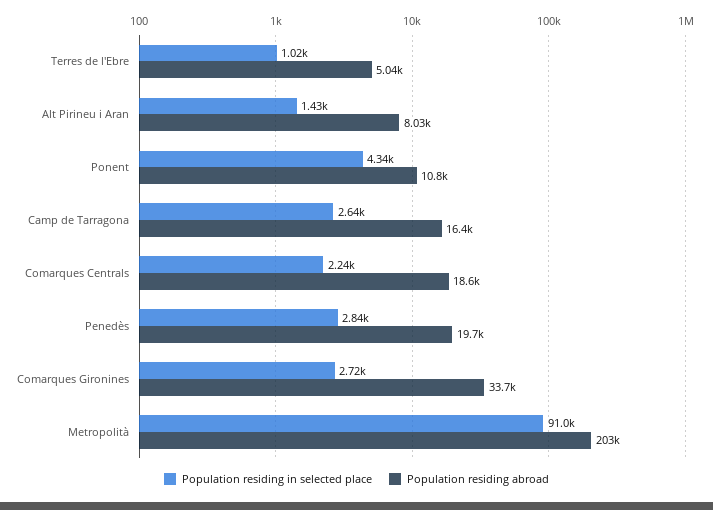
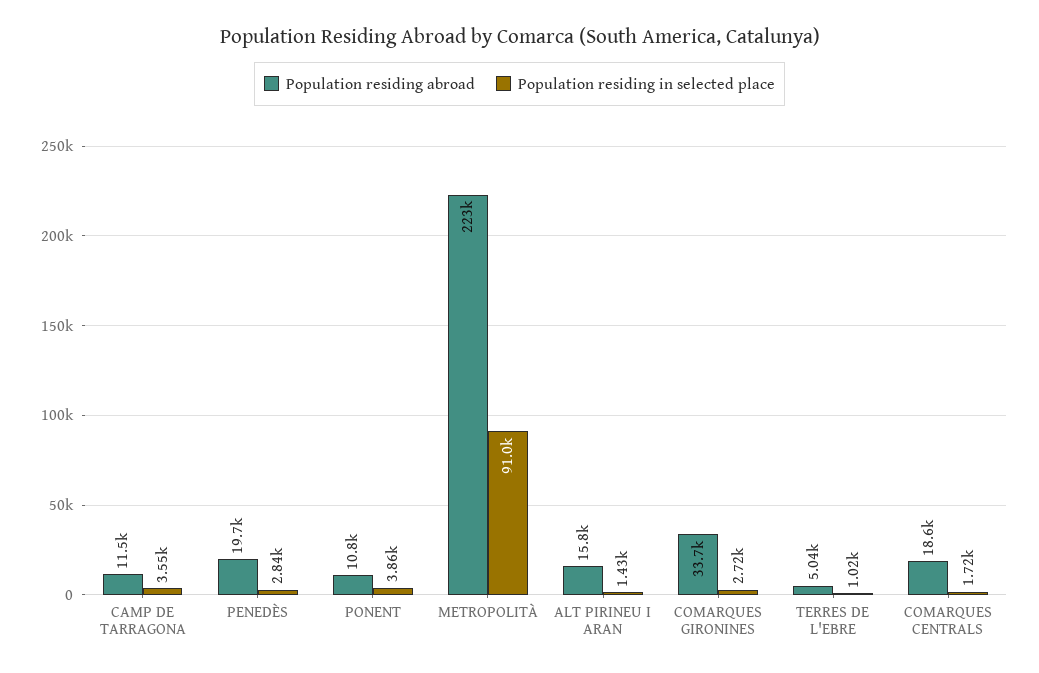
Population residing abroad, Alt Pirineu i Aran: 8030 -> 15800
Population residing in selected place, Ponent: 4340 -> 3860
Population residing in selected place, Camp de Tarragona: 2640 -> 3550
Population residing abroad, Camp de Tarragona: 16400 -> 11500
Population residing in selected place, Comarques Centrals: 2240 -> 1720
Population residing abroad, Metropolità: 203000 -> 223000

